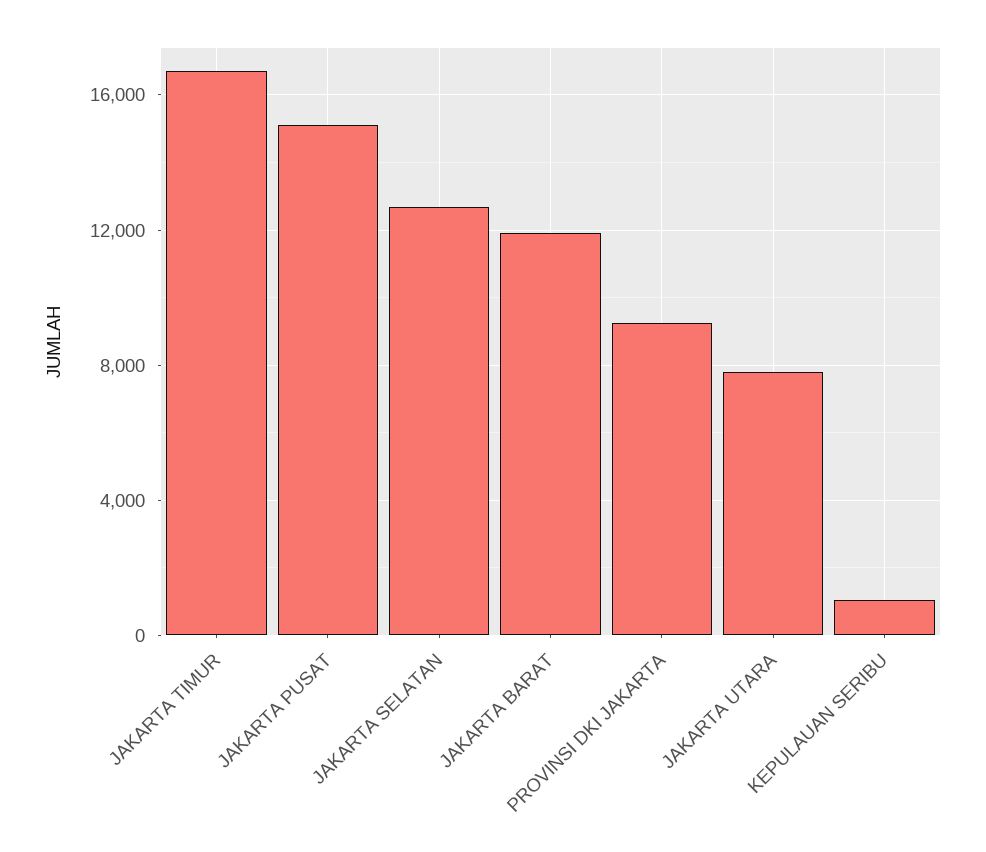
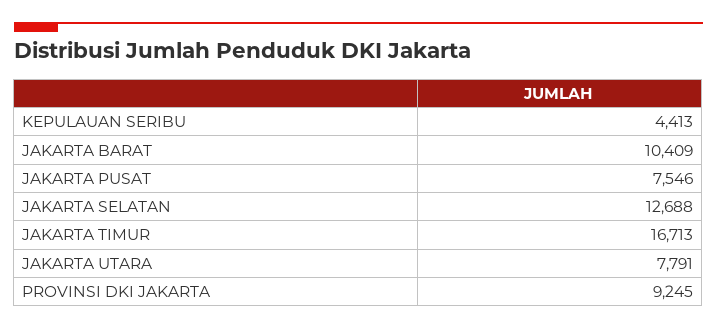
JAKARTA PUSAT: 15000 -> 7546
JAKARTA BARAT: 12000 -> 10409
KEPULAUAN SERIBU: 1000 -> 4413

